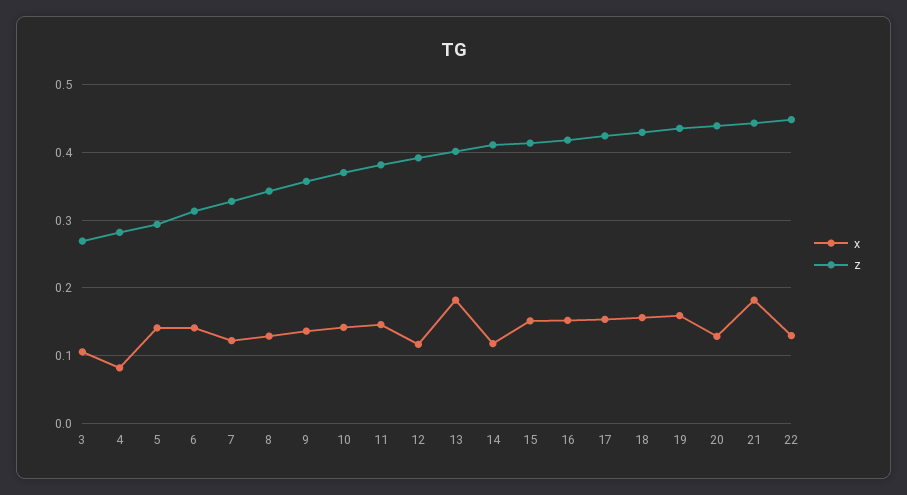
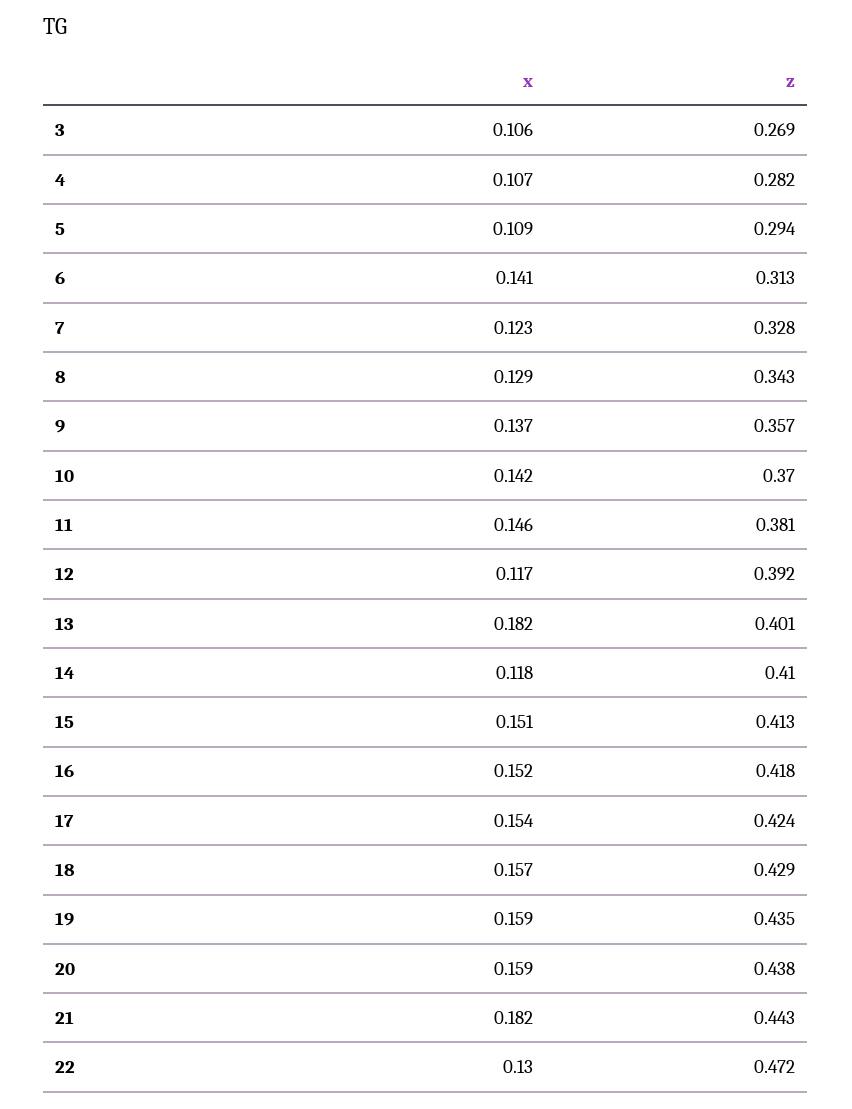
x, 4: 0.08 -> 0.107
x, 5: 0.14 -> 0.109
x, 20: 0.13 -> 0.159
z, 22: 0.45 -> 0.472

